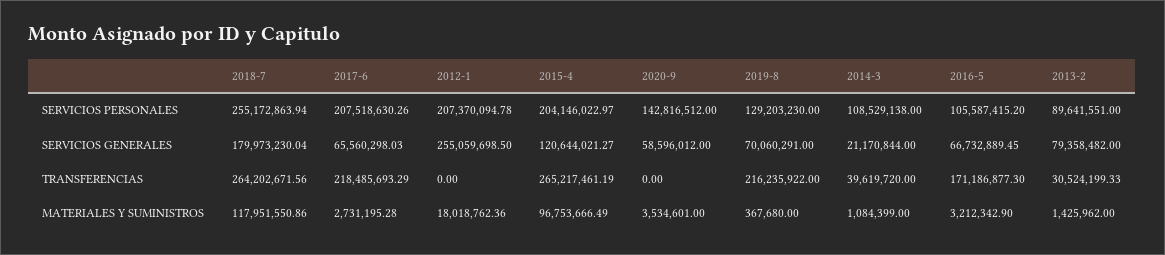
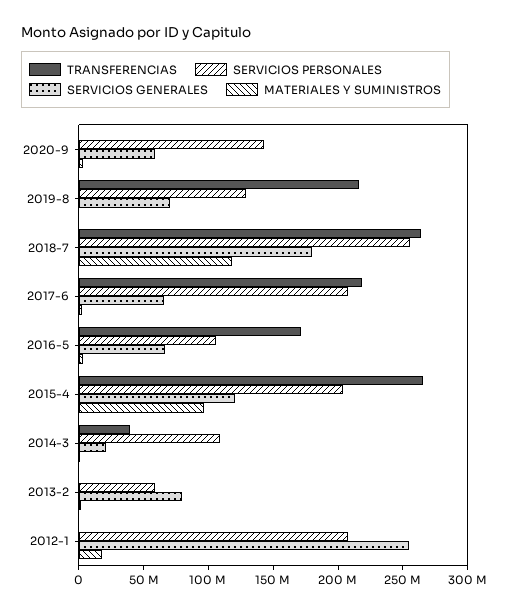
SERVICIOS PERSONALES, 2013-2: 89641551 -> 60000000
TRANSFERENCIAS, 2013-2: 30524199.33 -> 0

